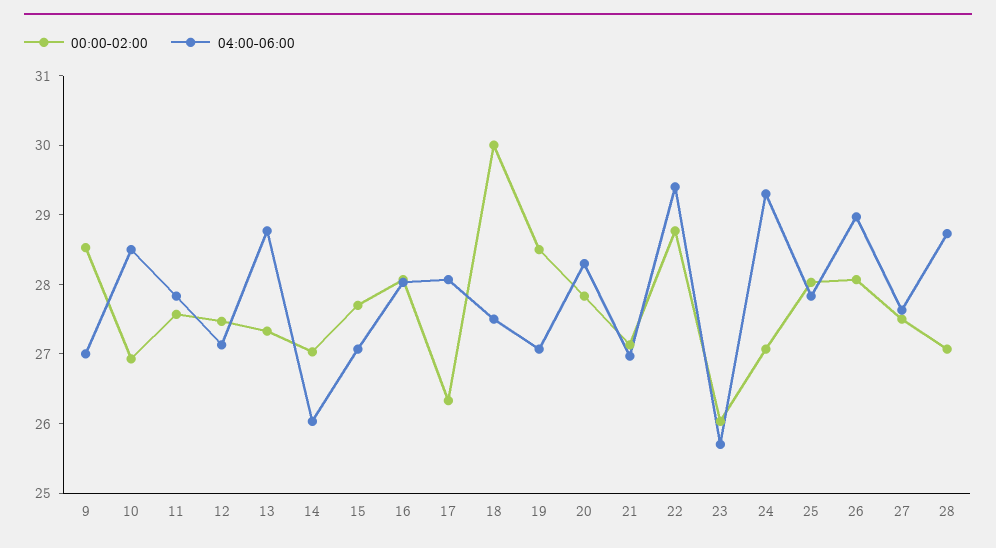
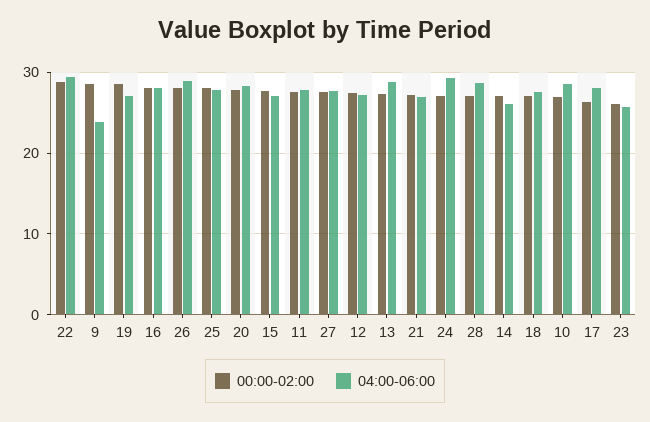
04:00-06:00, 9: 27 -> 24
00:00-02:00, 18: 30 -> 27

